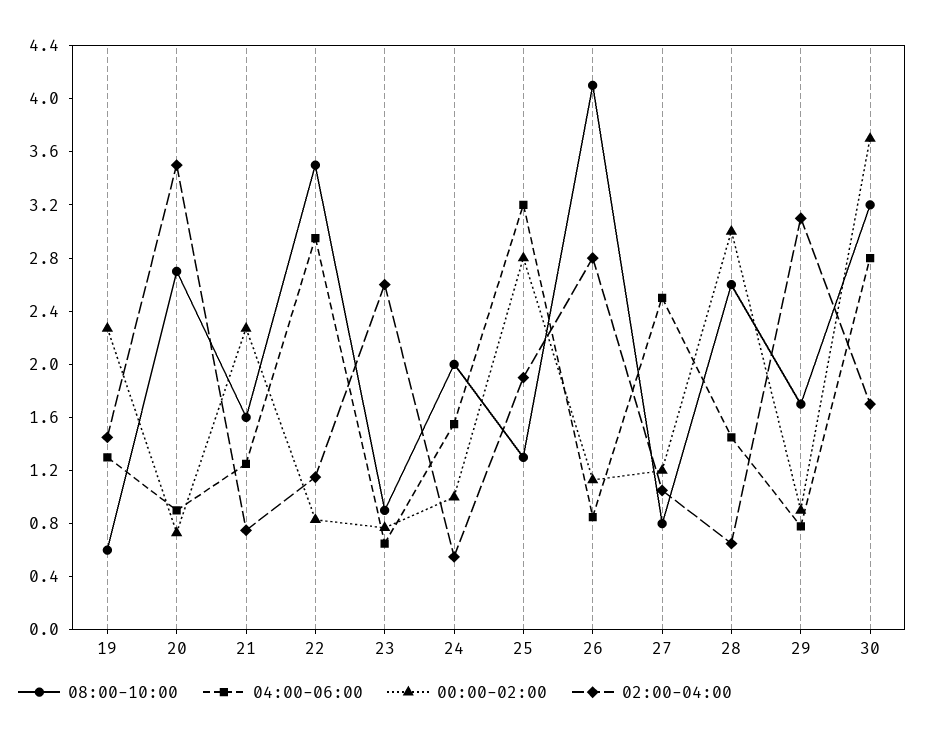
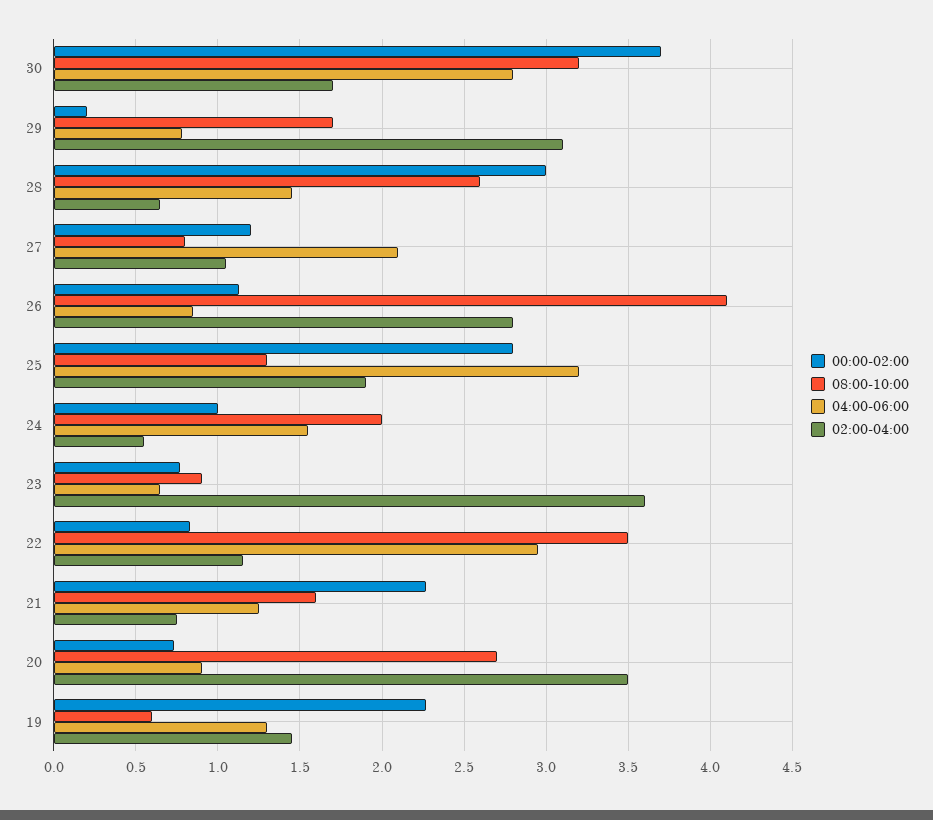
02:00-04:00, 23: 2.6 -> 3.6
04:00-06:00, 27: 2.5 -> 2.1
00:00-02:00, 29: 0.9 -> 0.2

